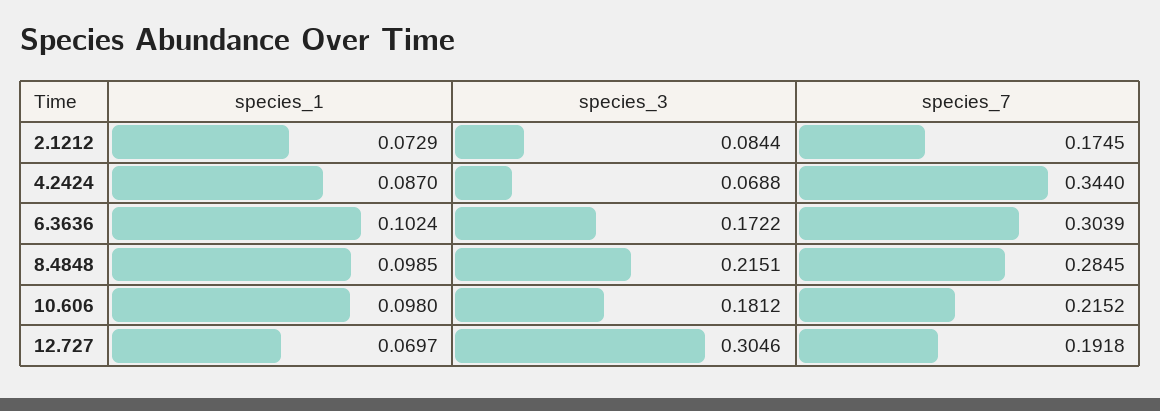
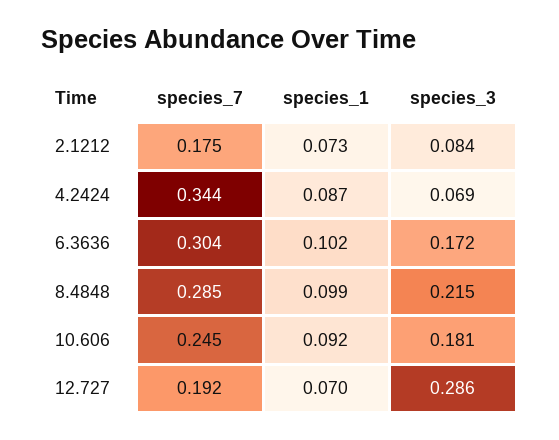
species_1, 10.606: 0.098 -> 0.092
species_7, 10.606: 0.2152 -> 0.245
species_3, 12.727: 0.3046 -> 0.286

